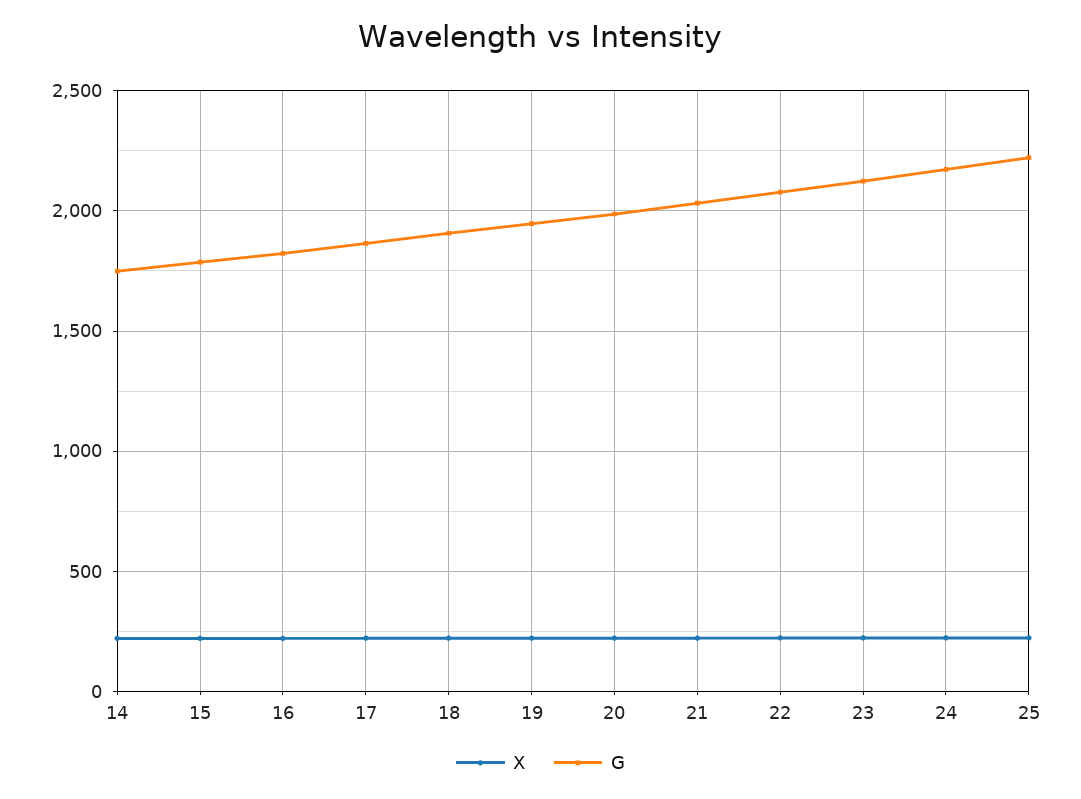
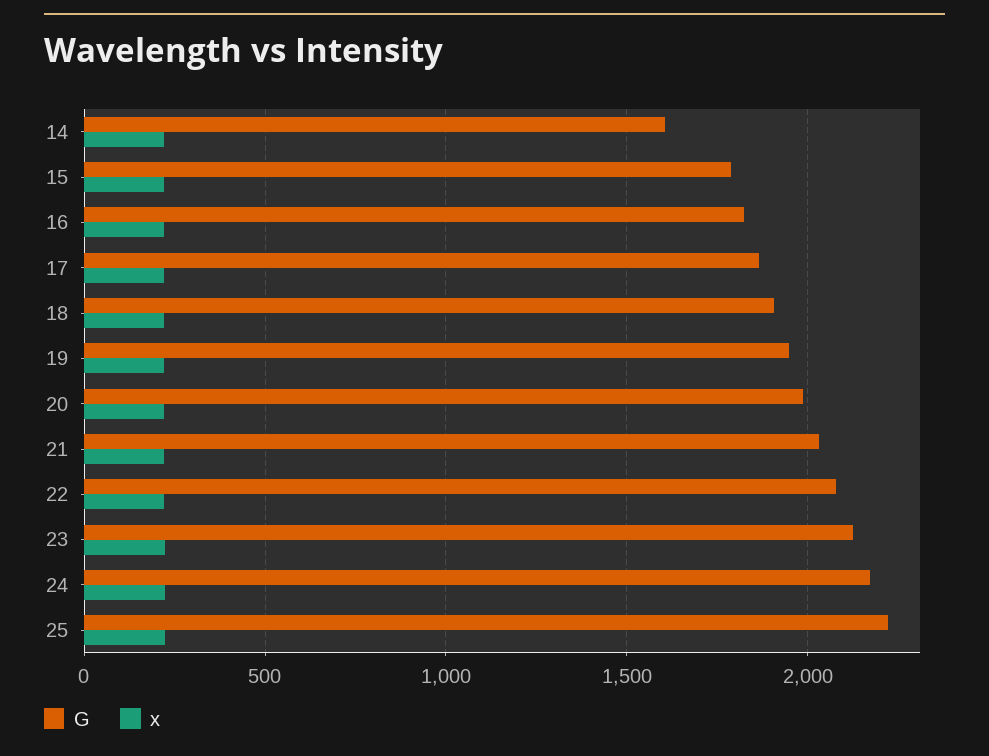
G, 14: 1750 -> 1600

